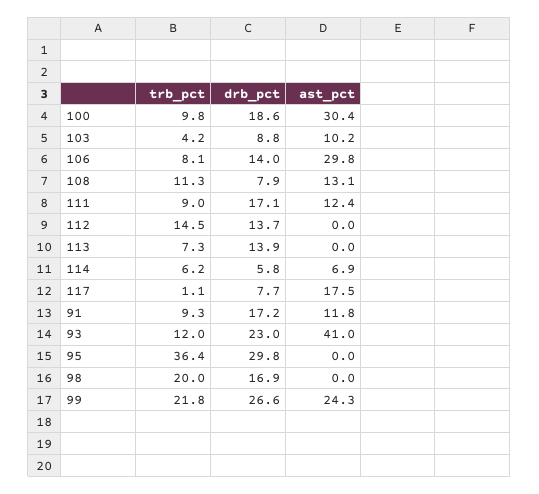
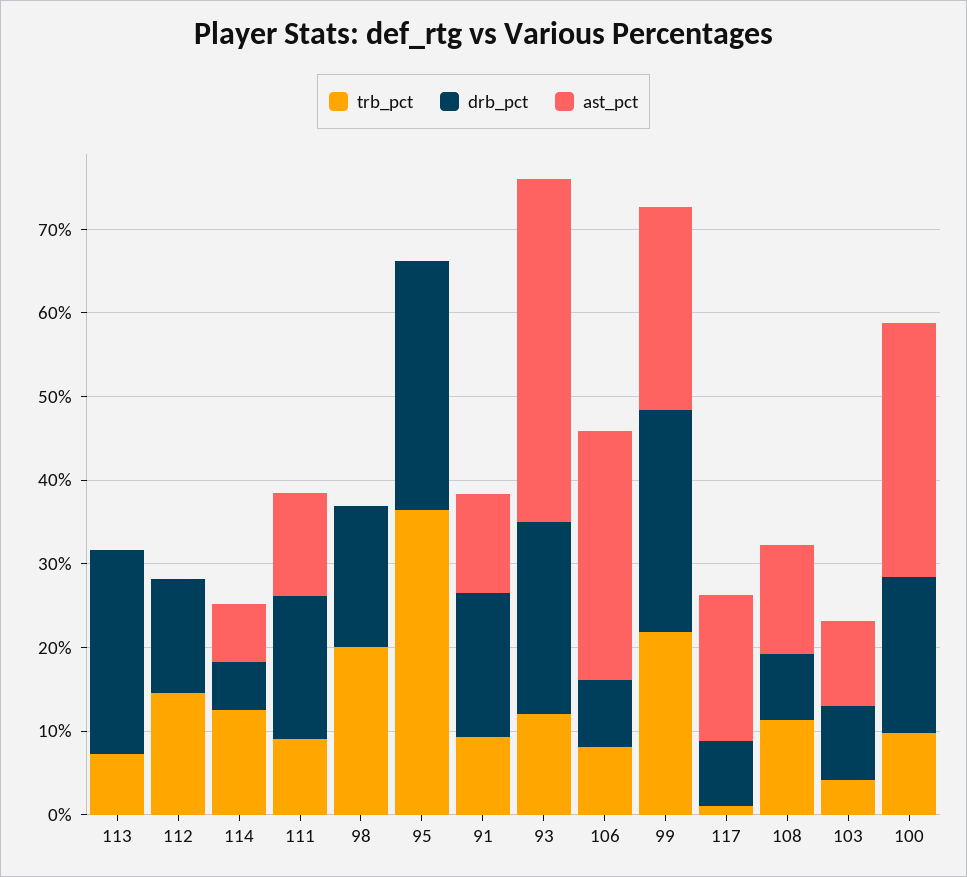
drb_pct, 106: 14 -> 8
drb_pct, 113: 13.9 -> 24
trb_pct, 114: 6.2 -> 12

